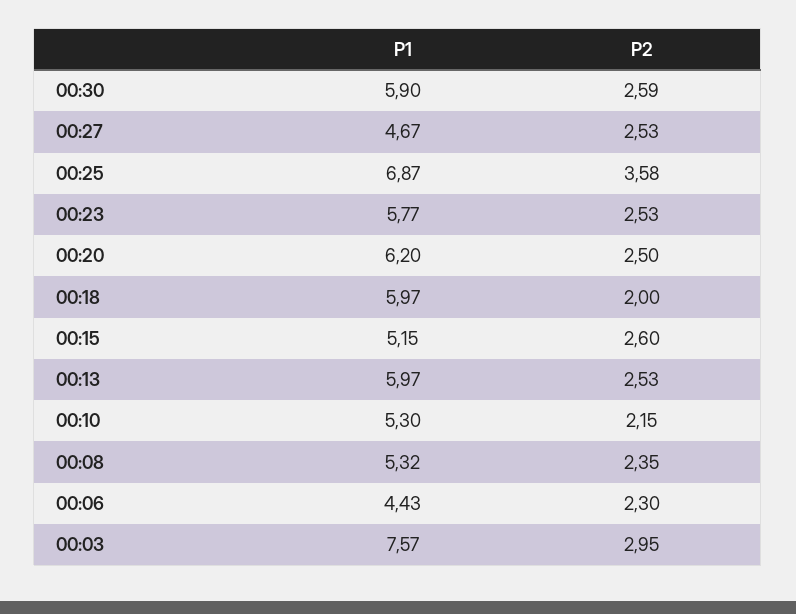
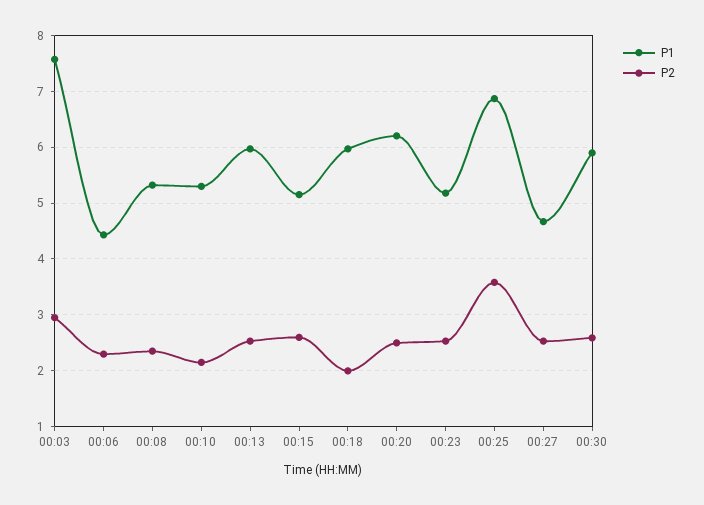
P1, 00:23: 5.77 -> 5.2

